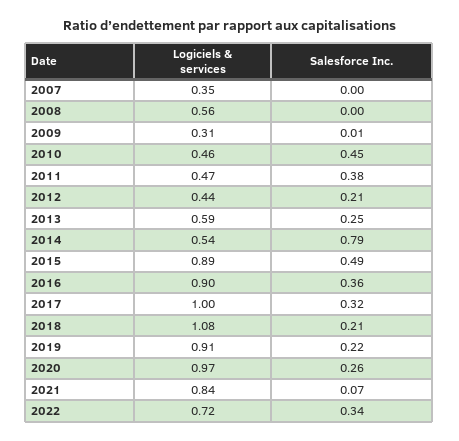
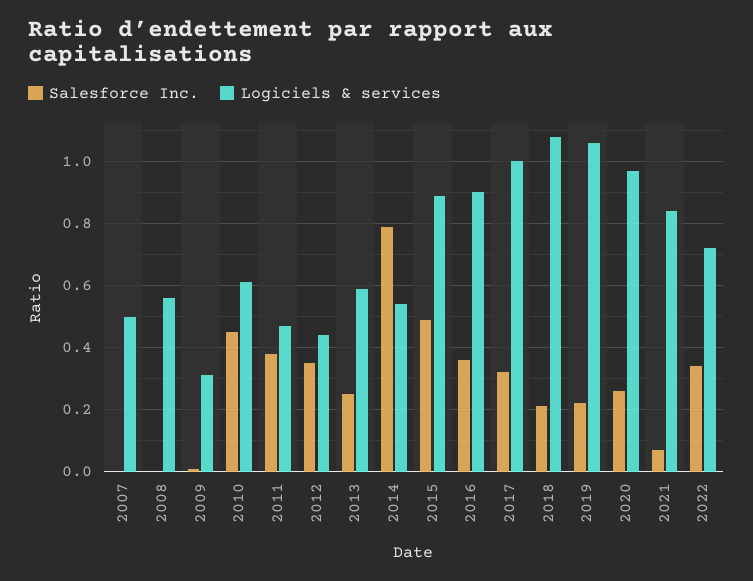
Logiciels & services, 2007: 0.35 -> 0.5
Logiciels & services, 2010: 0.46 -> 0.6
Salesforce Inc., 2012: 0.21 -> 0.35
Logiciels & services, 2019: 0.91 -> 1.05

